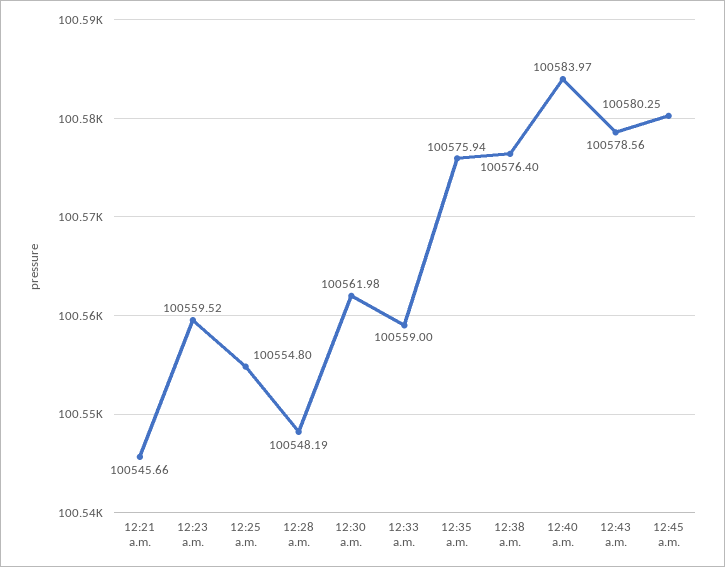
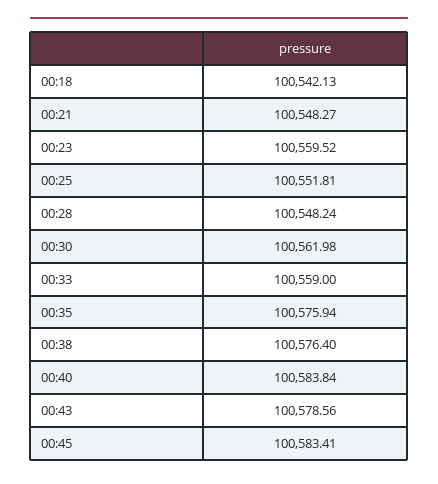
12:21 a.m.: 100545.66 -> 100548.27
12:25 a.m.: 100554.8 -> 100551.81
12:28 a.m.: 100548.19 -> 100548.24
12:40 a.m.: 100583.97 -> 100583.84
12:45 a.m.: 100580.25 -> 100583.41
00:18: none -> 100542.13

